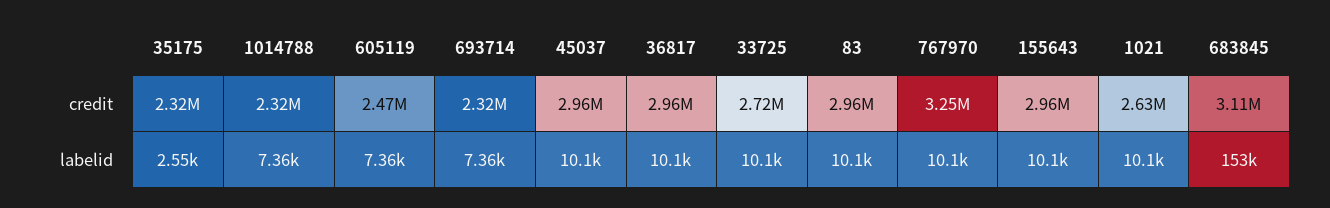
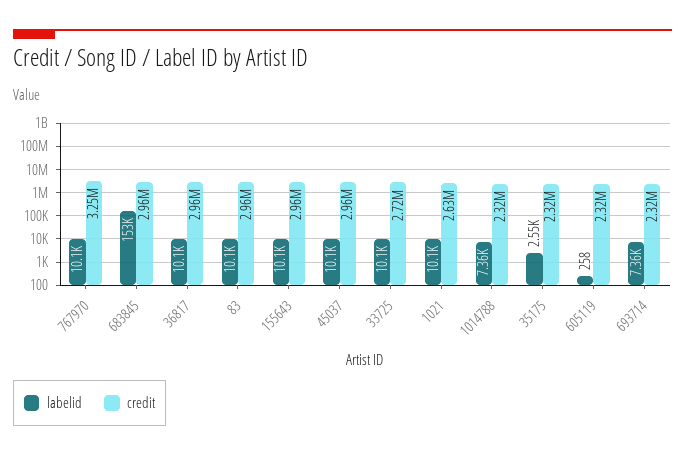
credit, 605119: 2470000 -> 2320000
credit, 683845: 3110000 -> 2960000
labelid, 605119: 7360 -> 258

